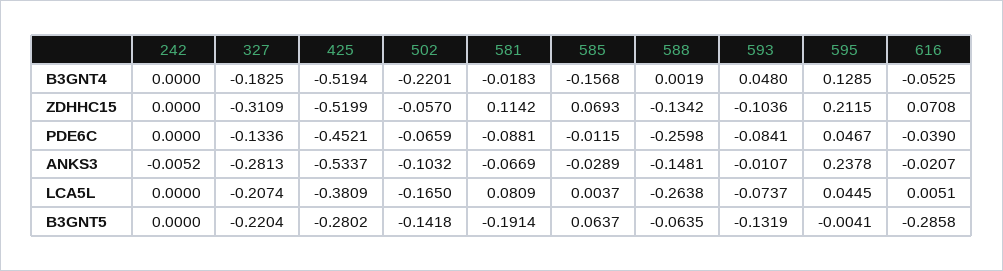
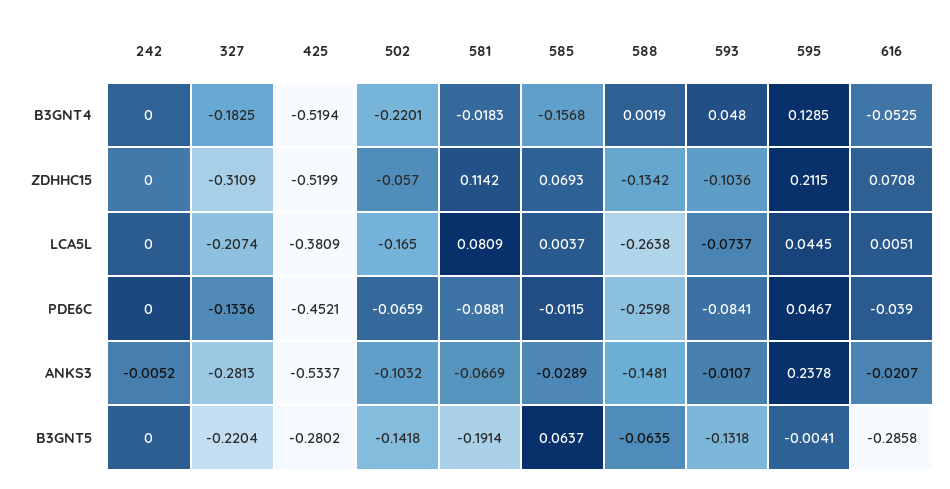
593, B3GNT5: -0.1319 -> -0.1318

